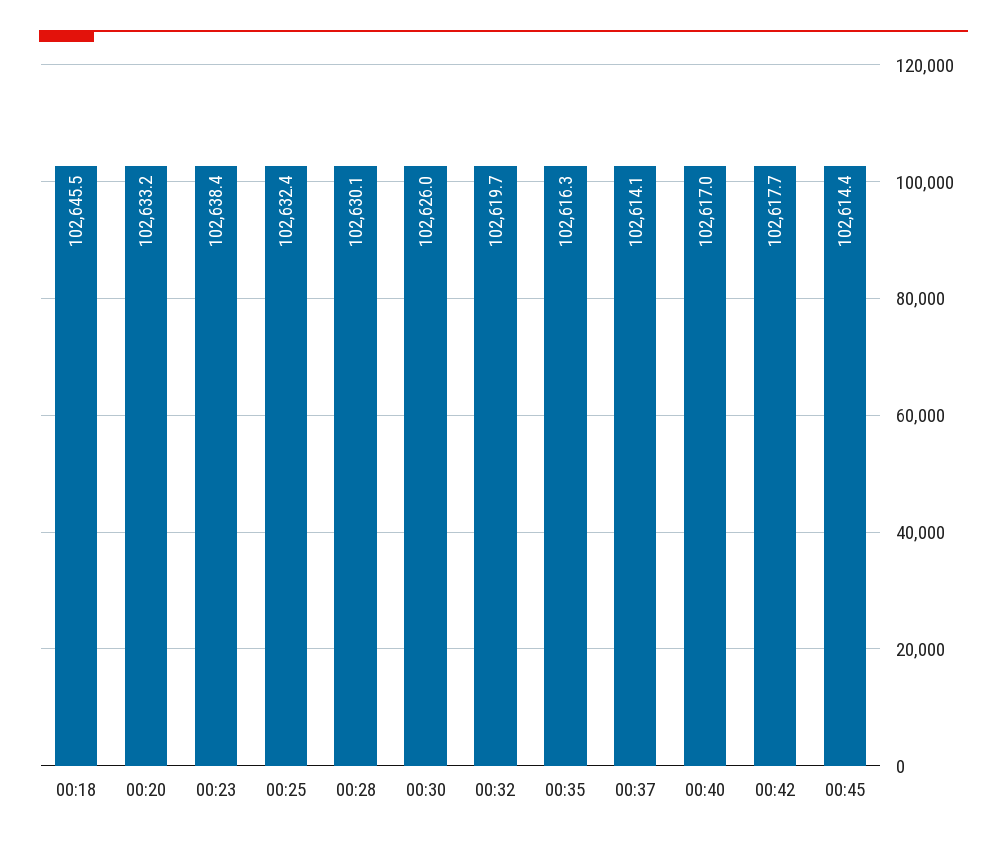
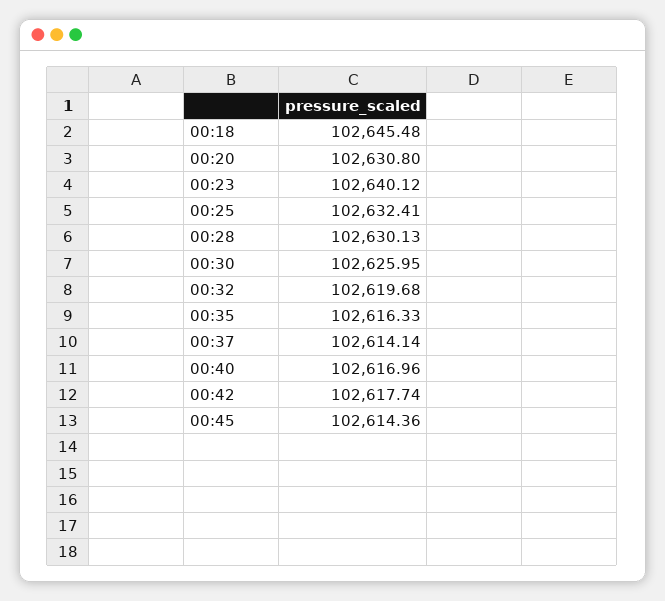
00:20: 102633.2 -> 102630.8
00:23: 102638.4 -> 102640.12

